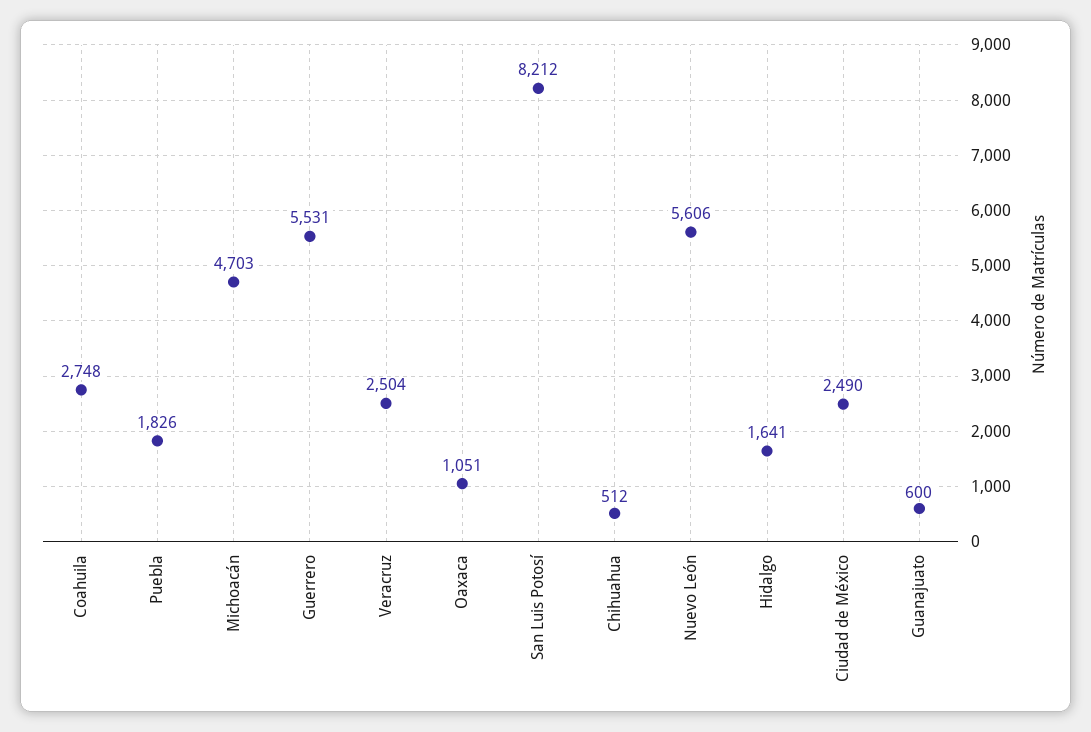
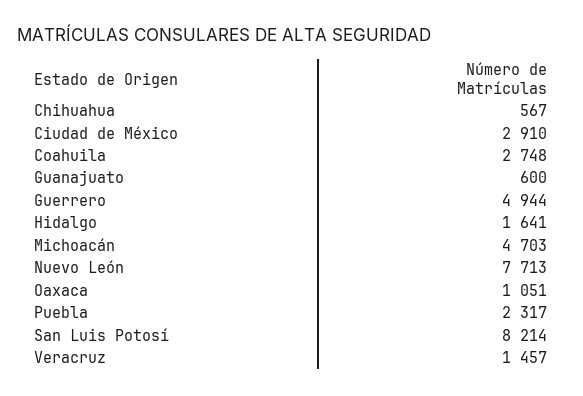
Puebla: 1826 -> 2317
Guerrero: 5531 -> 4944
Veracruz: 2504 -> 1457
San Luis Potosí: 8212 -> 8214
Chihuahua: 512 -> 567
Nuevo León: 5606 -> 7713
Ciudad de México: 2490 -> 2910

